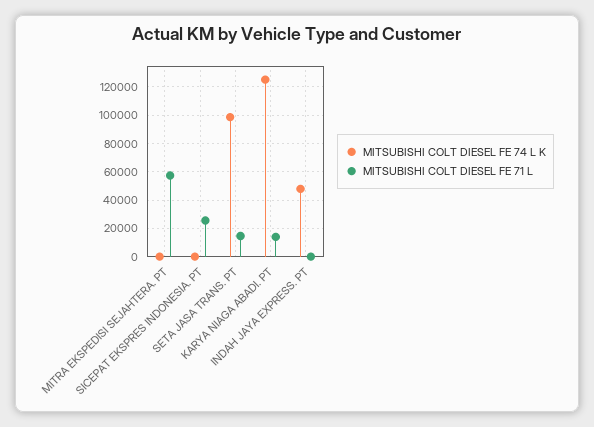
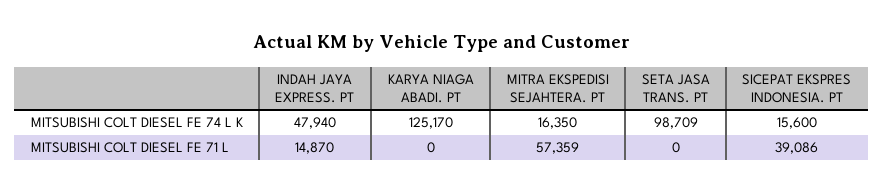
MITSUBISHI COLT DIESEL FE 74 L K, MITRA EKSPEDISI SEJAHTERA. PT: 0 -> 16350
MITSUBISHI COLT DIESEL FE 74 L K, SICEPAT EKSPRES INDONESIA. PT: 0 -> 15600
MITSUBISHI COLT DIESEL FE 71 L, SICEPAT EKSPRES INDONESIA. PT: 25000 -> 39086
MITSUBISHI COLT DIESEL FE 71 L, SETA JASA TRANS. PT: 15000 -> 0
MITSUBISHI COLT DIESEL FE 71 L, KARYA NIAGA ABADI. PT: 15000 -> 0
MITSUBISHI COLT DIESEL FE 71 L, INDAH JAYA EXPRESS. PT: 0 -> 14870

